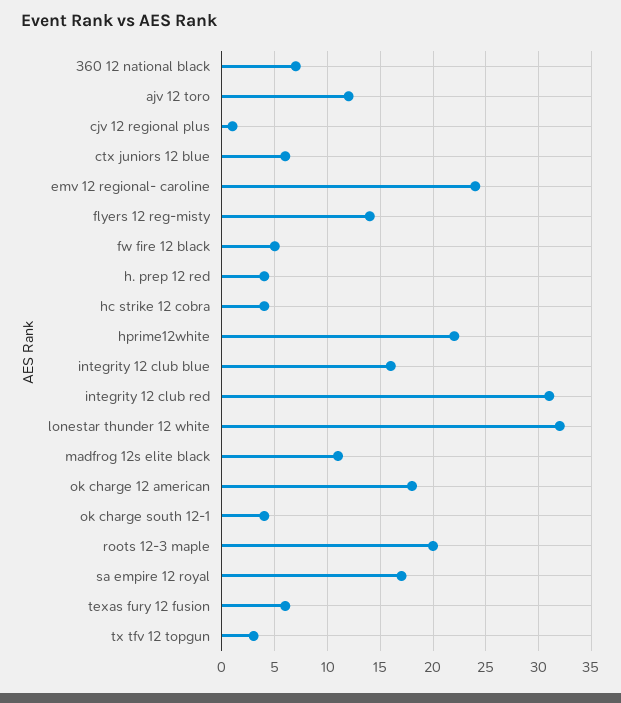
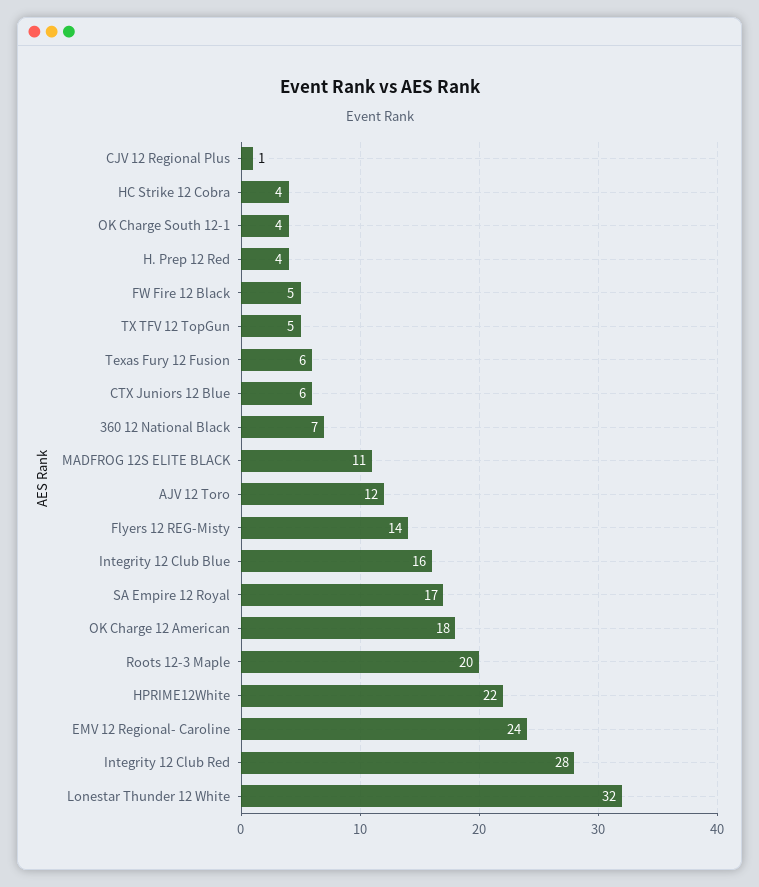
integrity 12 club red: 31 -> 28
tx tfv 12 topgun: 3 -> 5

